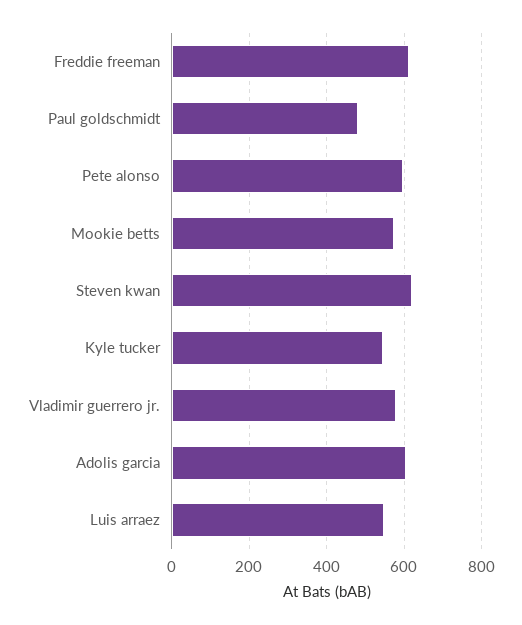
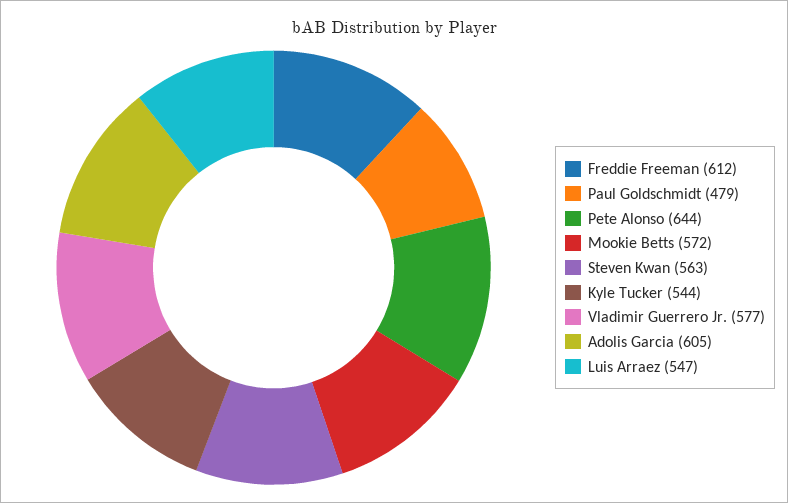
Pete alonso: 600 -> 644
Steven kwan: 620 -> 563

